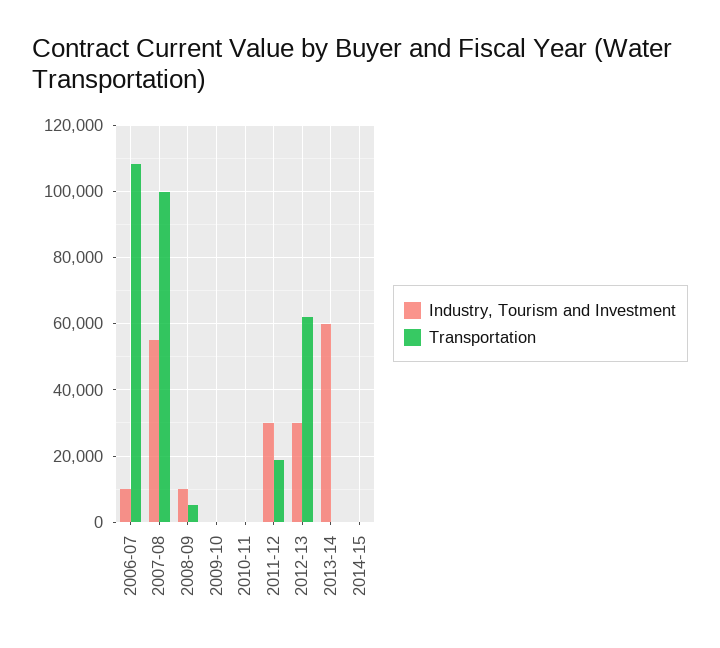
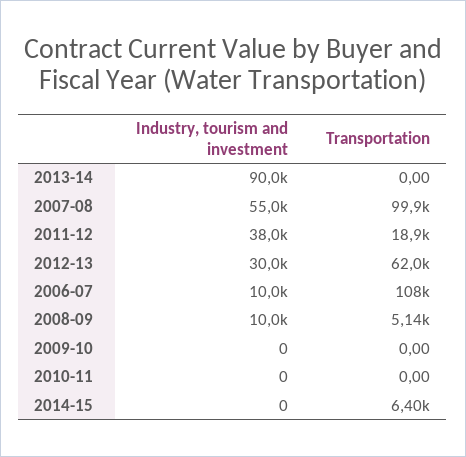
Industry, Tourism and Investment, 2011-12: 30000 -> 38000
Industry, Tourism and Investment, 2013-14: 60000 -> 90000
Transportation, 2014-15: 0 -> 6400

